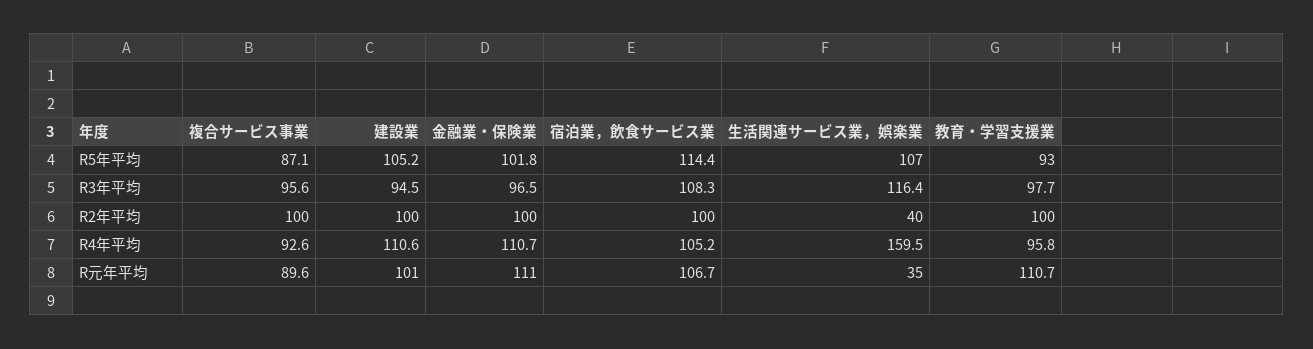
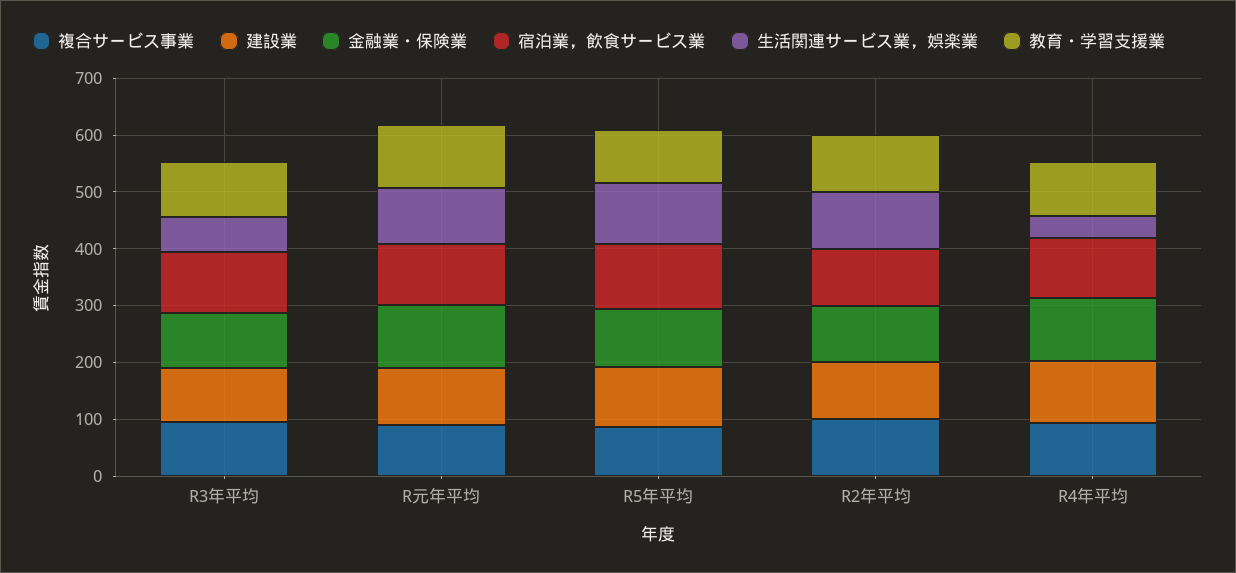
生活関連サービス業，娯楽業, R3年平均: 116.4 -> 60
生活関連サービス業，娯楽業, R2年平均: 40 -> 100
生活関連サービス業，娯楽業, R4年平均: 159.5 -> 40
生活関連サービス業，娯楽業, R元年平均: 35 -> 100

